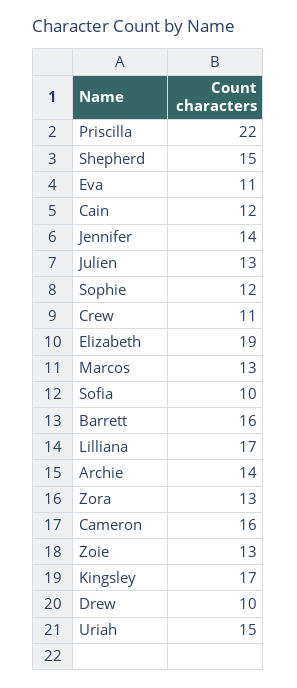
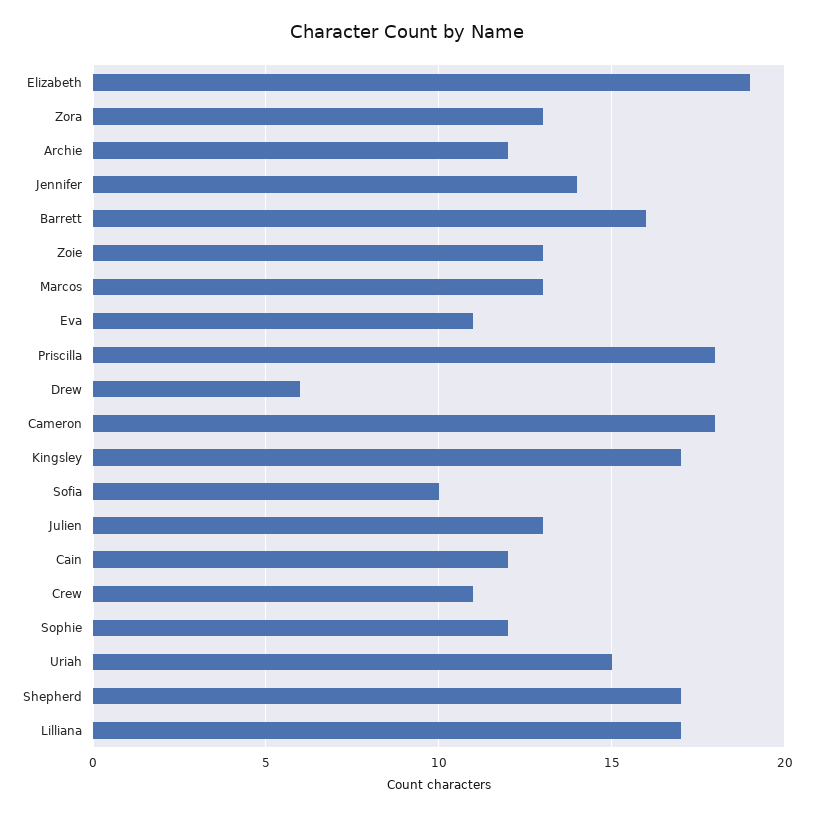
Priscilla: 22 -> 18
Shepherd: 15 -> 17
Archie: 14 -> 12
Cameron: 16 -> 18
Drew: 10 -> 6

